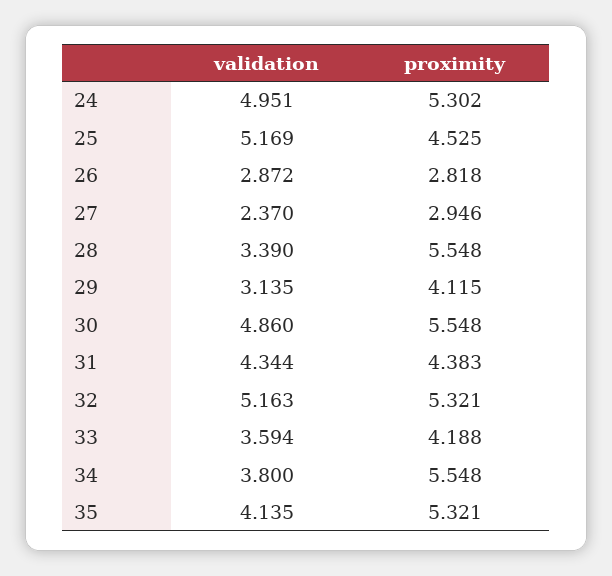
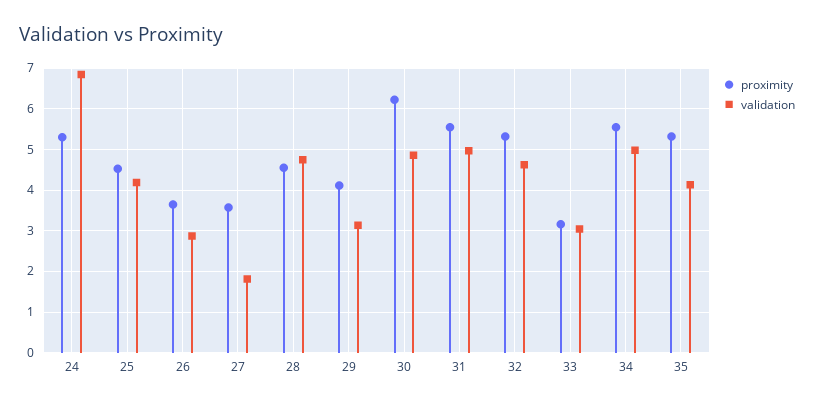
validation, 24: 4.951 -> 6.8
validation, 25: 5.169 -> 4.2
proximity, 26: 2.818 -> 3.6
validation, 27: 2.37 -> 1.8
proximity, 27: 2.946 -> 3.6
validation, 28: 3.39 -> 4.8
proximity, 28: 5.548 -> 4.6
proximity, 30: 5.548 -> 6.2
validation, 31: 4.344 -> 5
proximity, 31: 4.383 -> 5.6
validation, 32: 5.163 -> 4.6
validation, 33: 3.594 -> 3
proximity, 33: 4.188 -> 3.2
validation, 34: 3.8 -> 5

